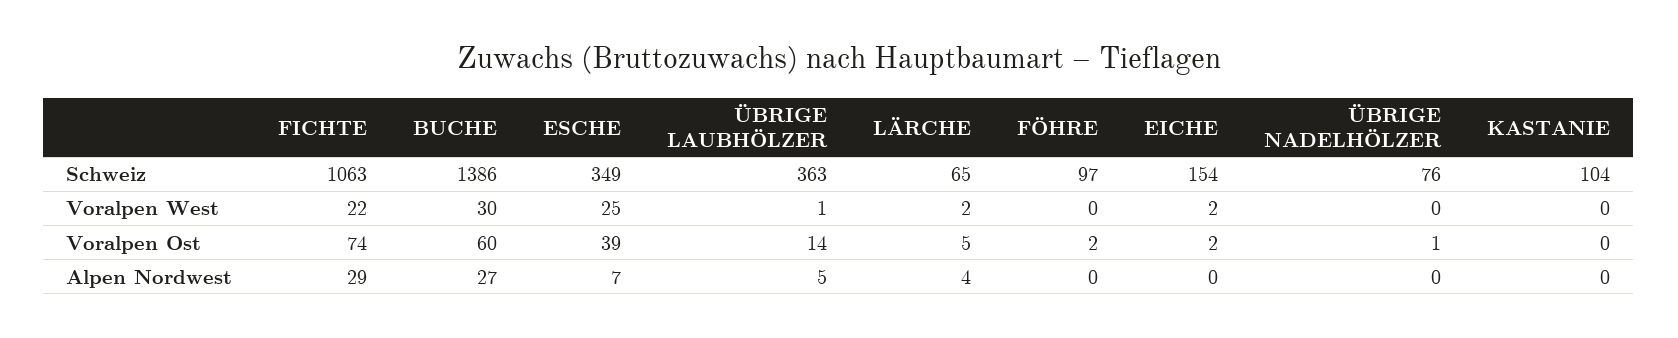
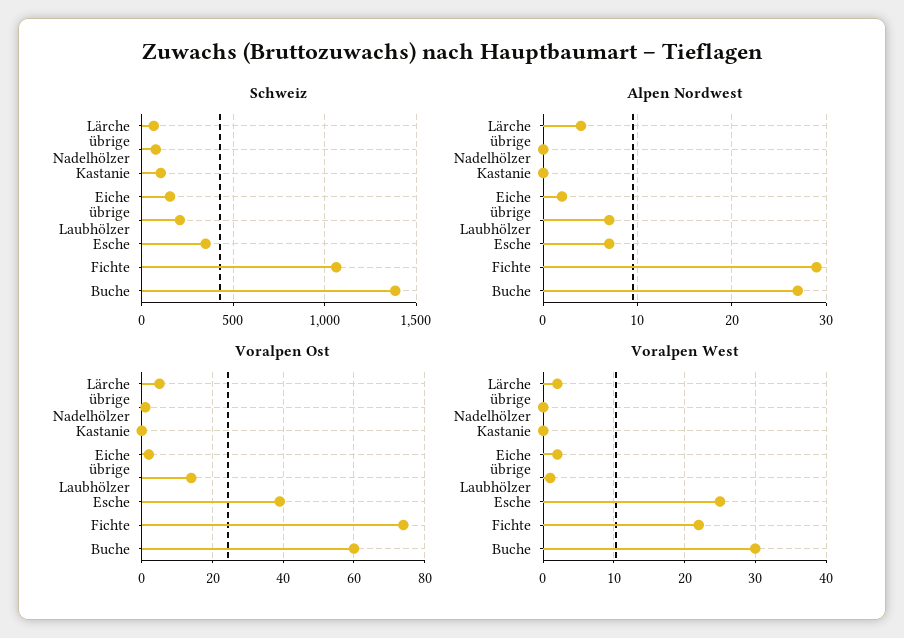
Schweiz, ÜBRIGE LAUBHÖLZER: 363 -> 200
Schweiz, FÖHRE: 97 -> none
Voralpen West, FÖHRE: 0 -> none
Voralpen Ost, FÖHRE: 2 -> none
Alpen Nordwest, ÜBRIGE LAUBHÖLZER: 5 -> 7
Alpen Nordwest, FÖHRE: 0 -> none
Alpen Nordwest, EICHE: 0 -> 2

